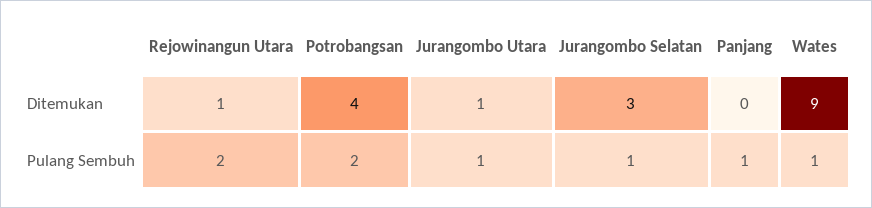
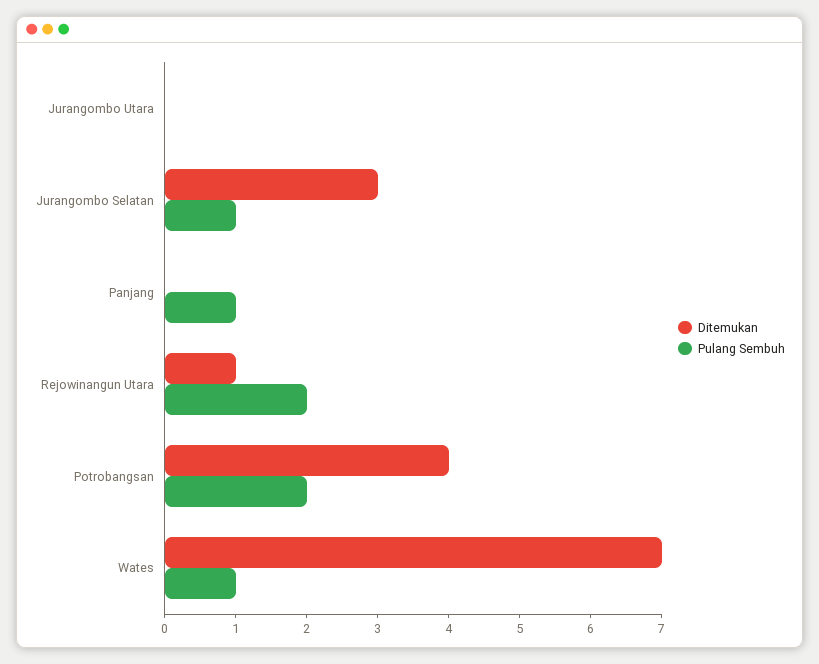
Ditemukan, Jurangombo Utara: 1 -> 0
Ditemukan, Wates: 9 -> 7
Pulang Sembuh, Jurangombo Utara: 1 -> 0

